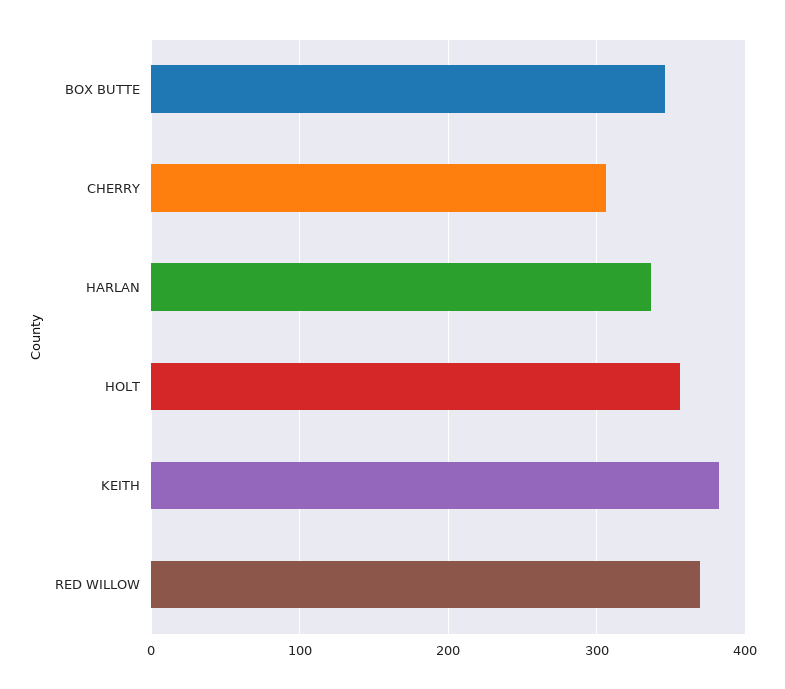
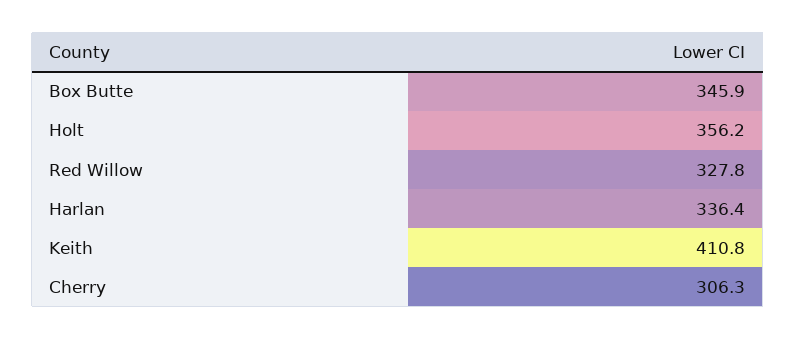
KEITH: 380 -> 410.8
RED WILLOW: 370 -> 327.8

